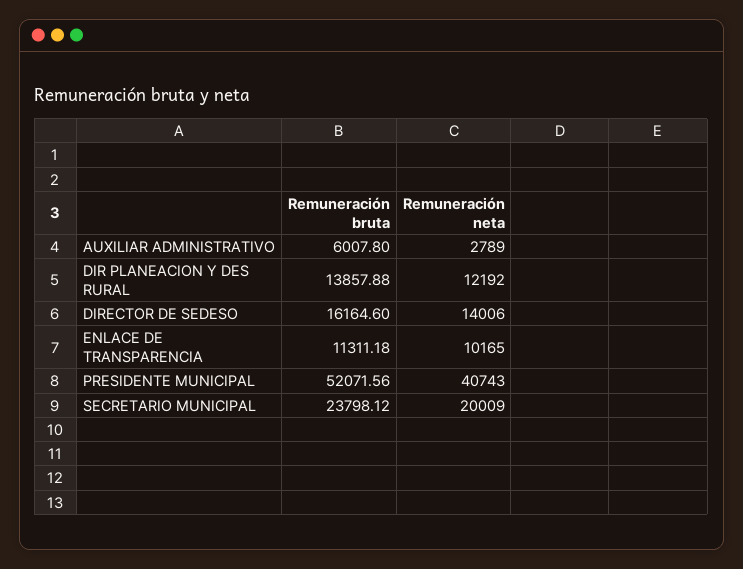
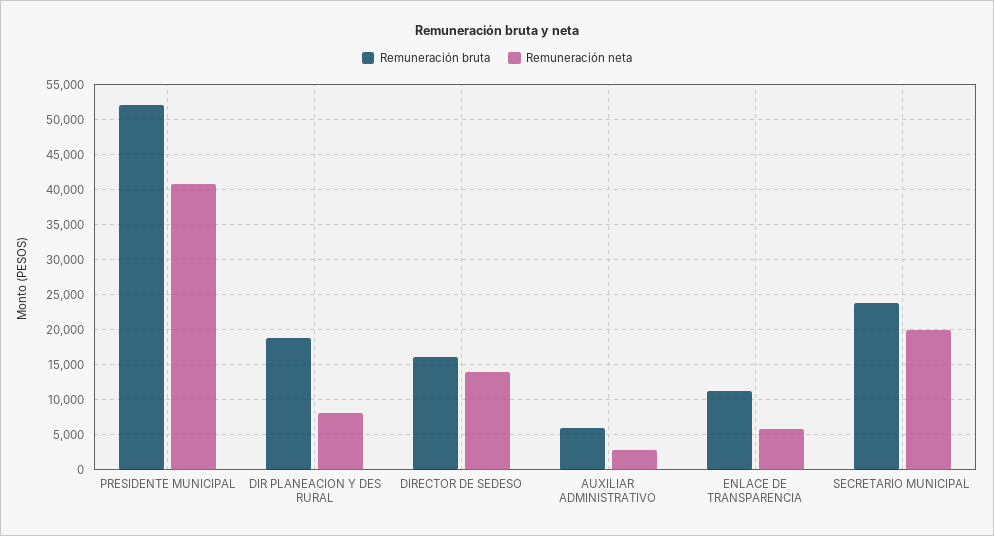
Remuneración bruta, DIR PLANEACION Y DES RURAL: 13857.88 -> 19000
Remuneración neta, DIR PLANEACION Y DES RURAL: 12192 -> 8000
Remuneración neta, ENLACE DE TRANSPARENCIA: 10165 -> 6000

